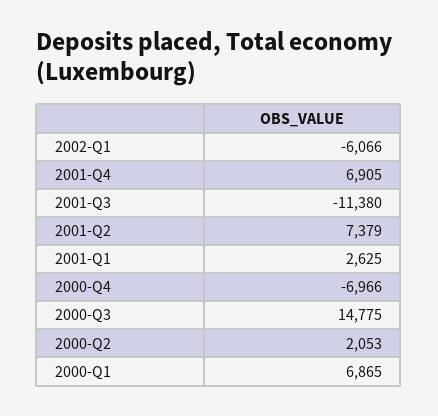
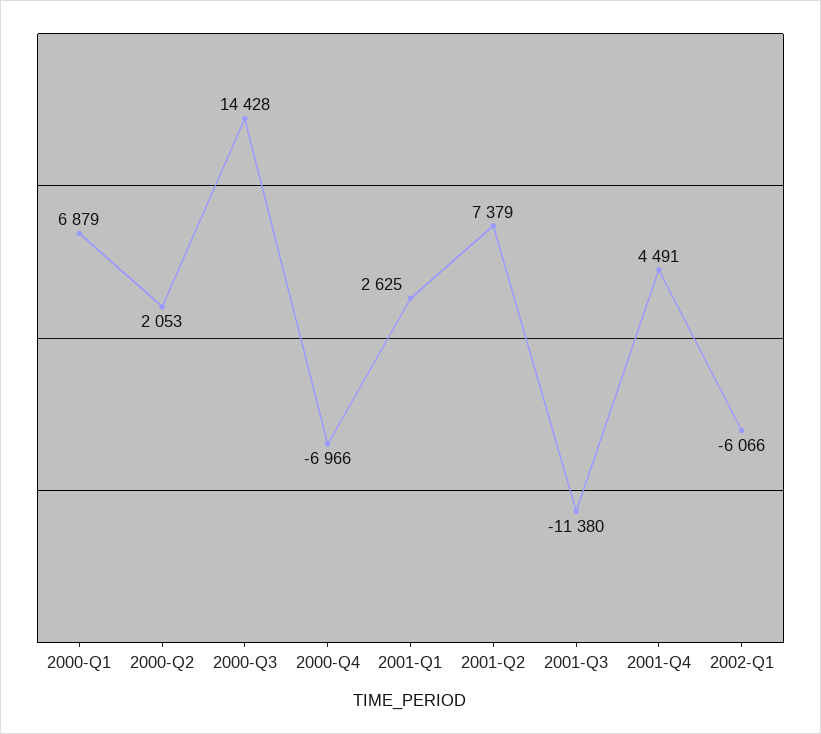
2001-Q4: 6905 -> 4491
2000-Q3: 14775 -> 14428
2000-Q1: 6865 -> 6879

